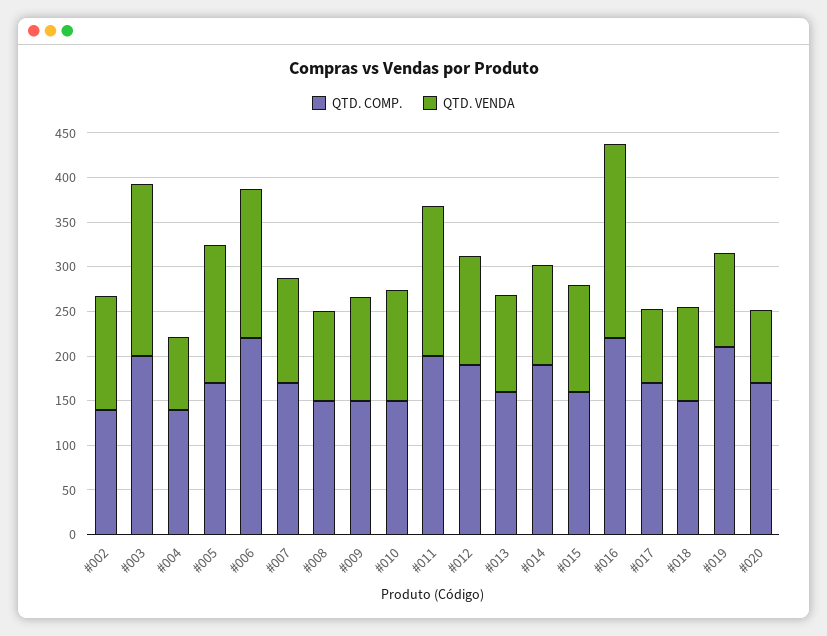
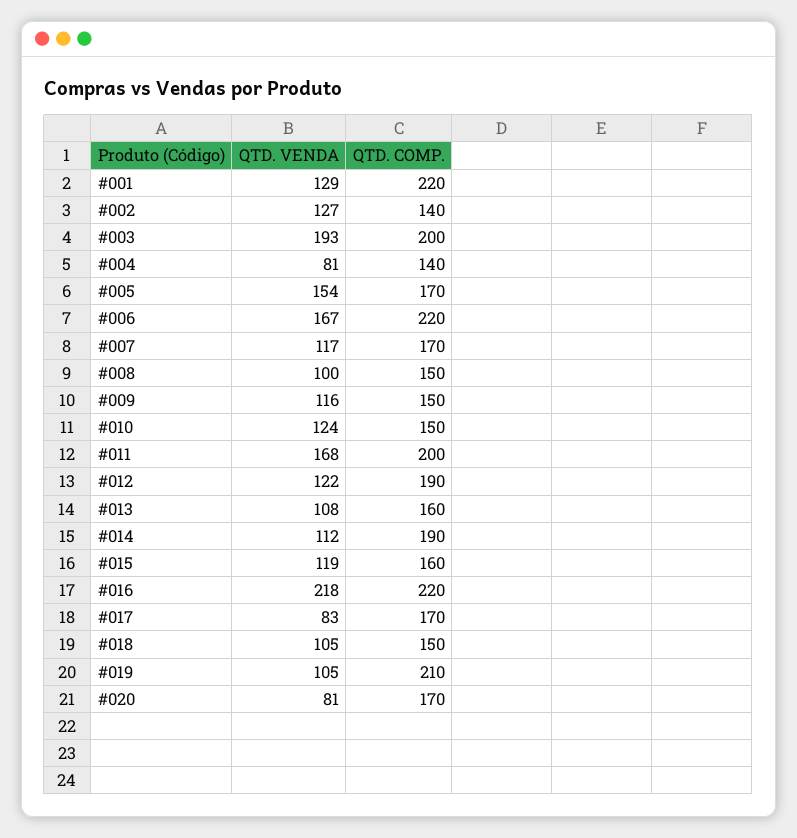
QTD. VENDA, #001: none -> 129
QTD. COMP., #001: none -> 220

